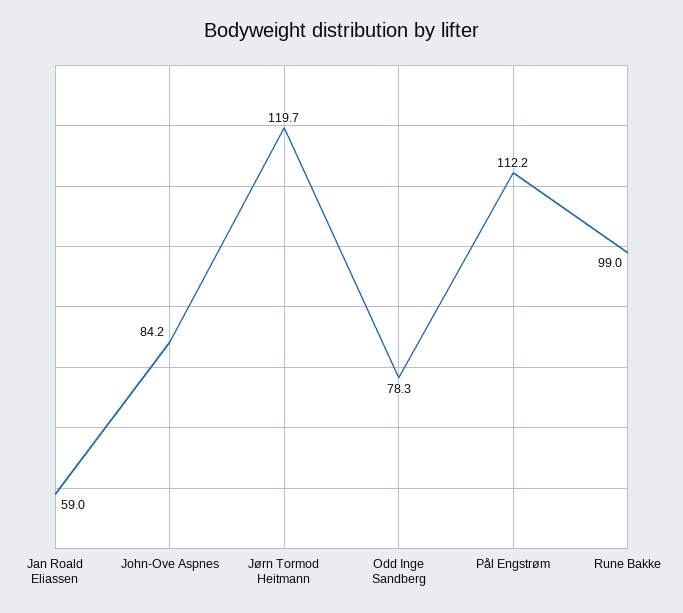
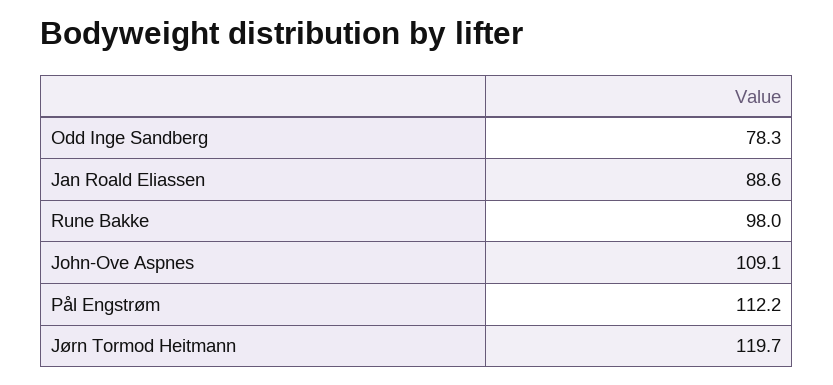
Jan Roald Eliassen: 59 -> 88.6
John-Ove Aspnes: 84.2 -> 109.1
Rune Bakke: 99 -> 98

